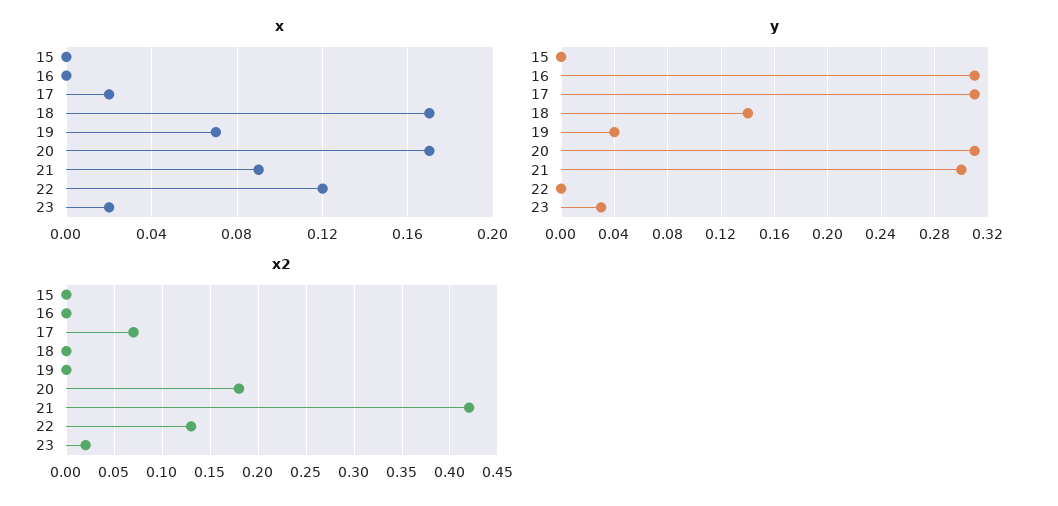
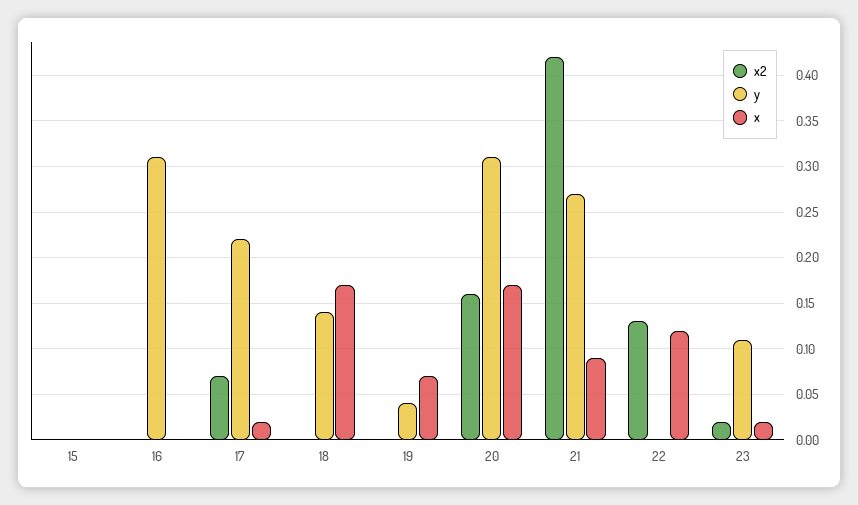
y, 17: 0.31 -> 0.22
y, 21: 0.3 -> 0.27
y, 23: 0.03 -> 0.11
x2, 20: 0.18 -> 0.16

